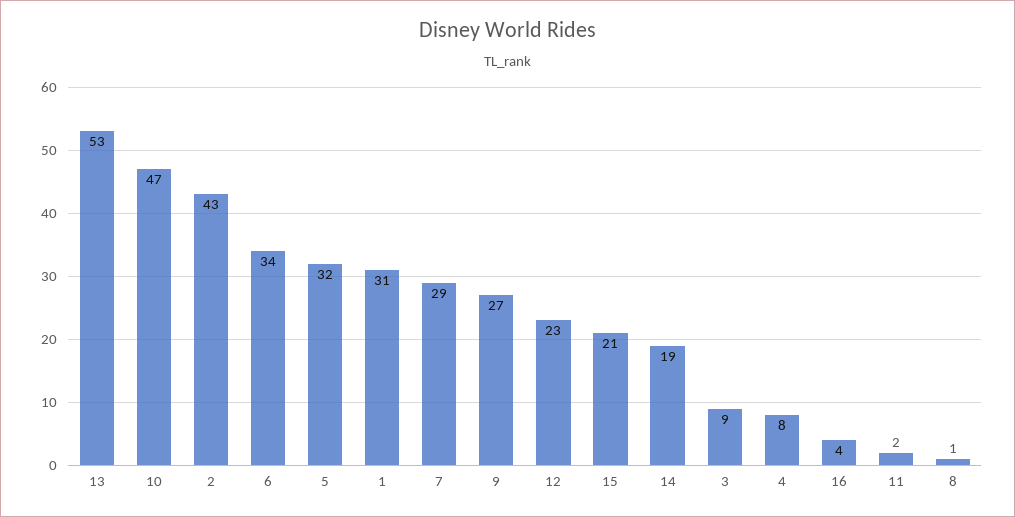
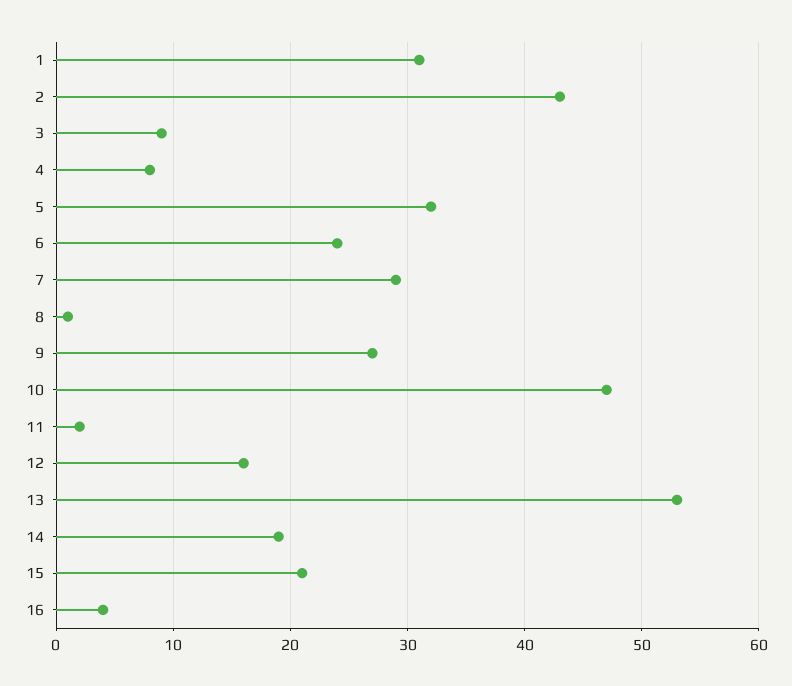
6: 34 -> 24
12: 23 -> 16

